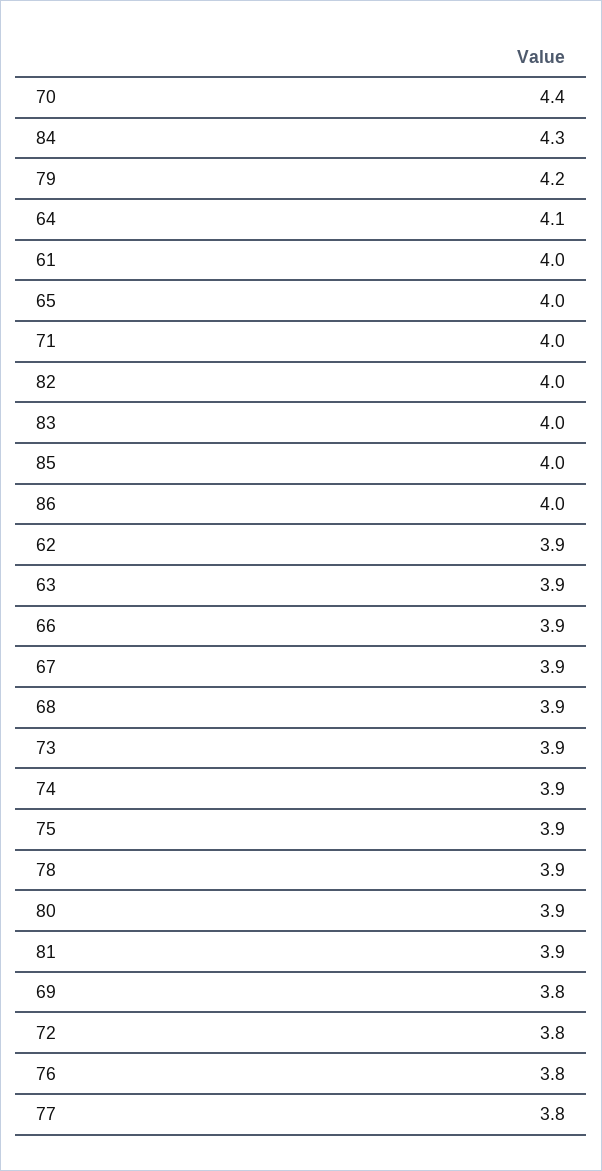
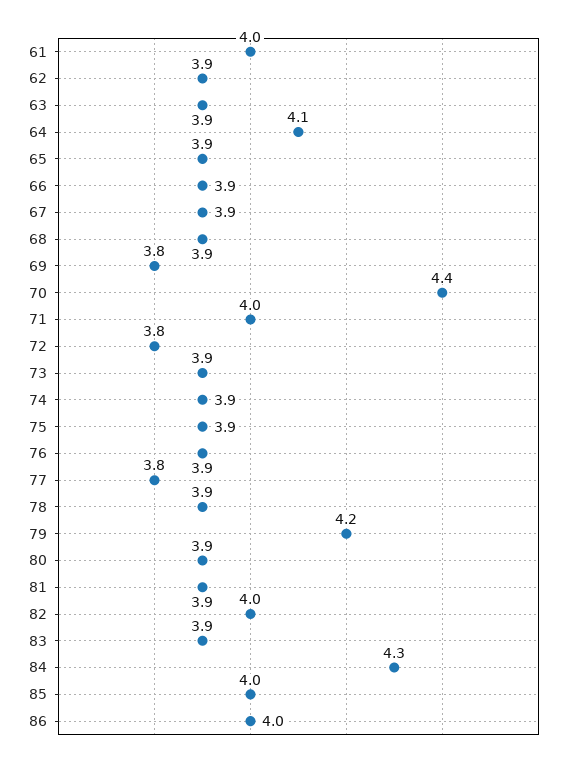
65: 4 -> 3.9
83: 4 -> 3.9
76: 3.8 -> 3.9

